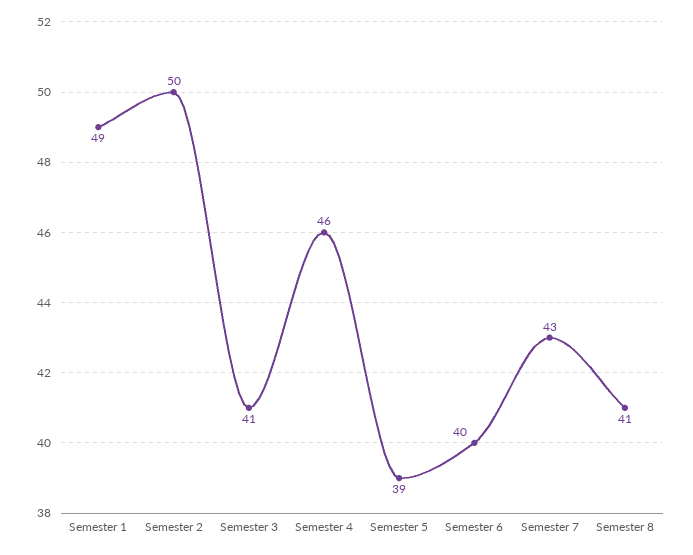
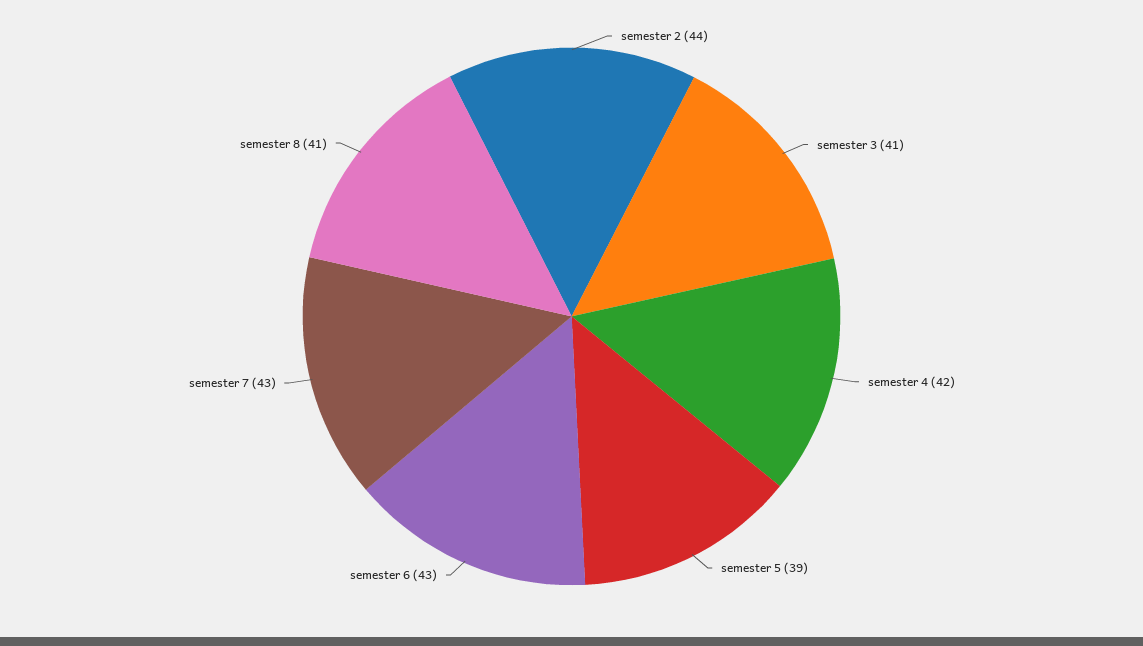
Semester 1: 49 -> none
Semester 2: 50 -> 44
Semester 4: 46 -> 42
Semester 6: 40 -> 43

